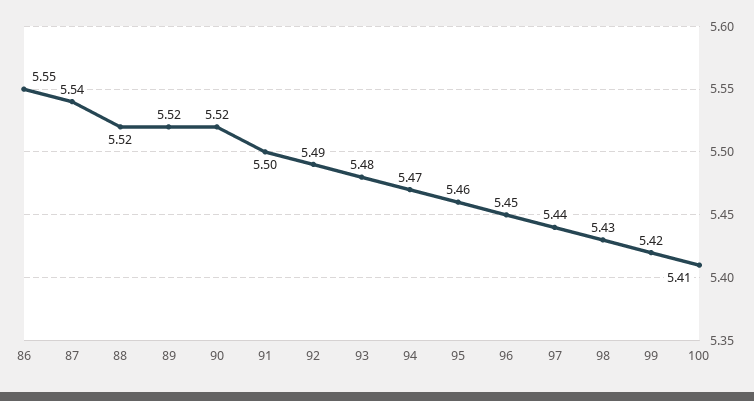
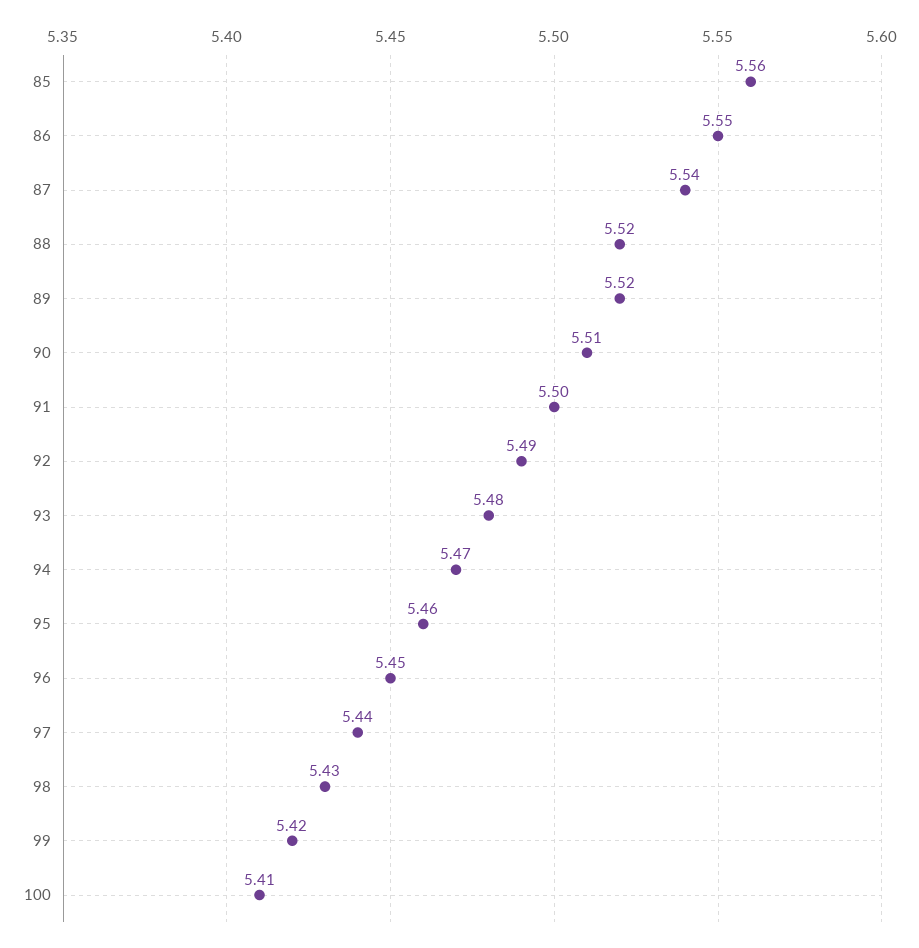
90: 5.52 -> 5.51
85: none -> 5.56

